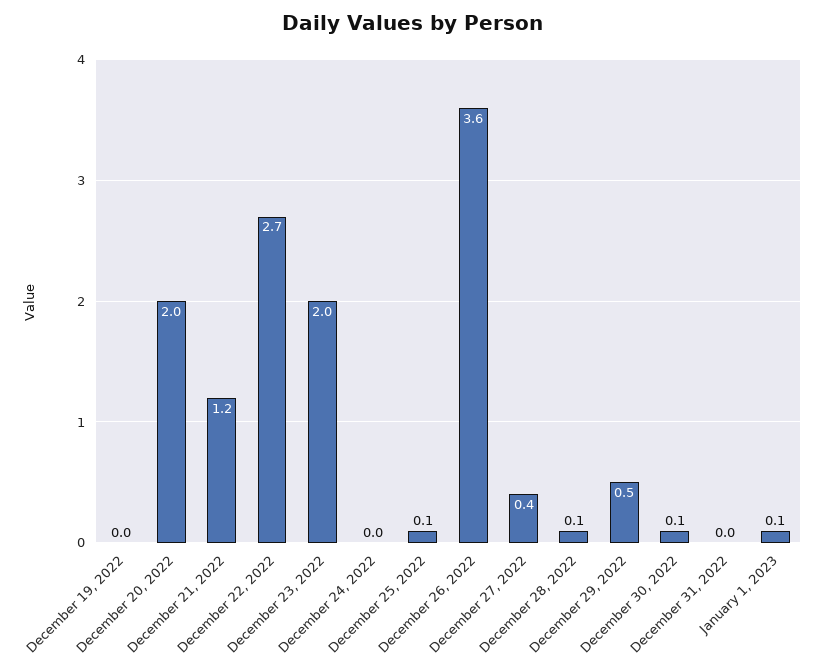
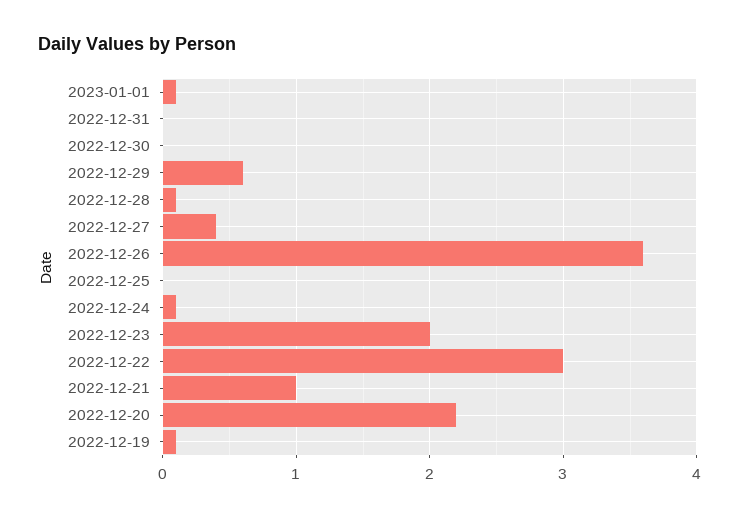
December 19, 2022: 0 -> 0.1
December 20, 2022: 2 -> 2.2
December 21, 2022: 1.2 -> 1
December 22, 2022: 2.7 -> 3
December 24, 2022: 0 -> 0.1
December 25, 2022: 0.1 -> 0
December 29, 2022: 0.5 -> 0.6
December 30, 2022: 0.1 -> 0

